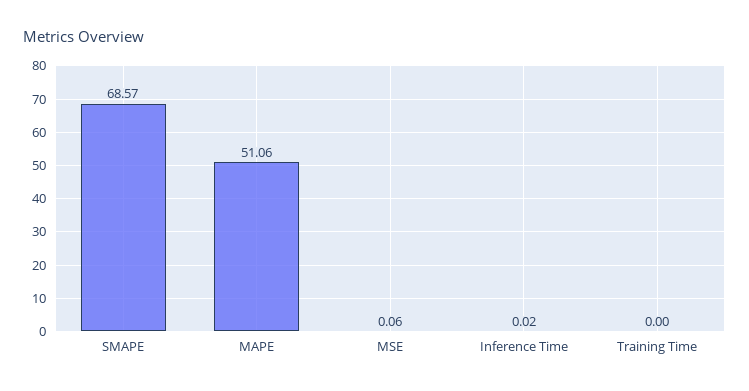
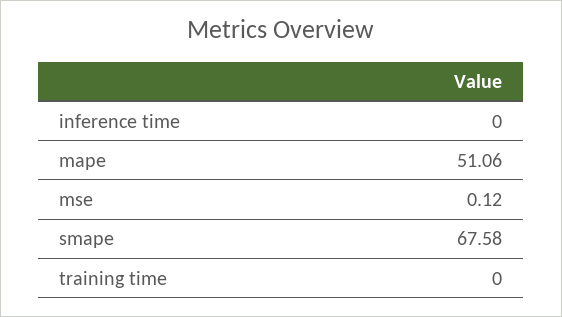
SMAPE: 68.57 -> 67.58
MSE: 0.06 -> 0.12
Inference Time: 0.02 -> 0

